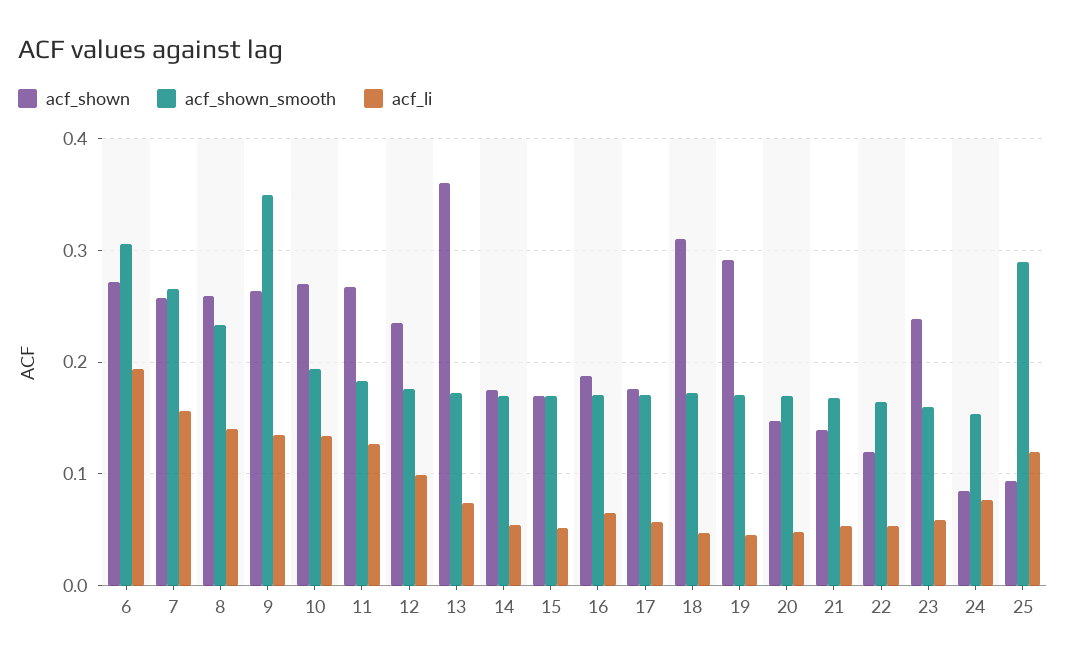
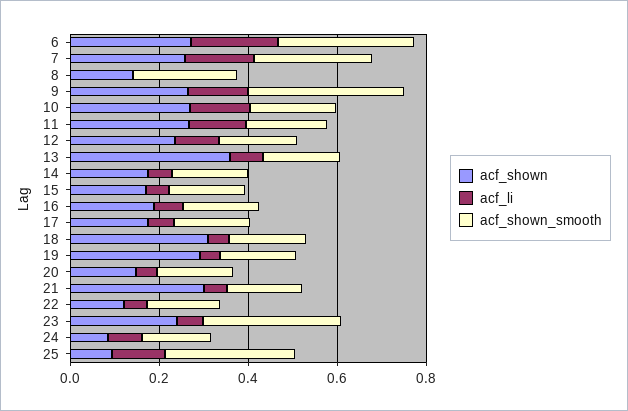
acf_shown, 8: 0.26 -> 0.15
acf_li, 8: 0.14 -> 0
acf_shown, 21: 0.14 -> 0.3
acf_shown_smooth, 23: 0.16 -> 0.3

